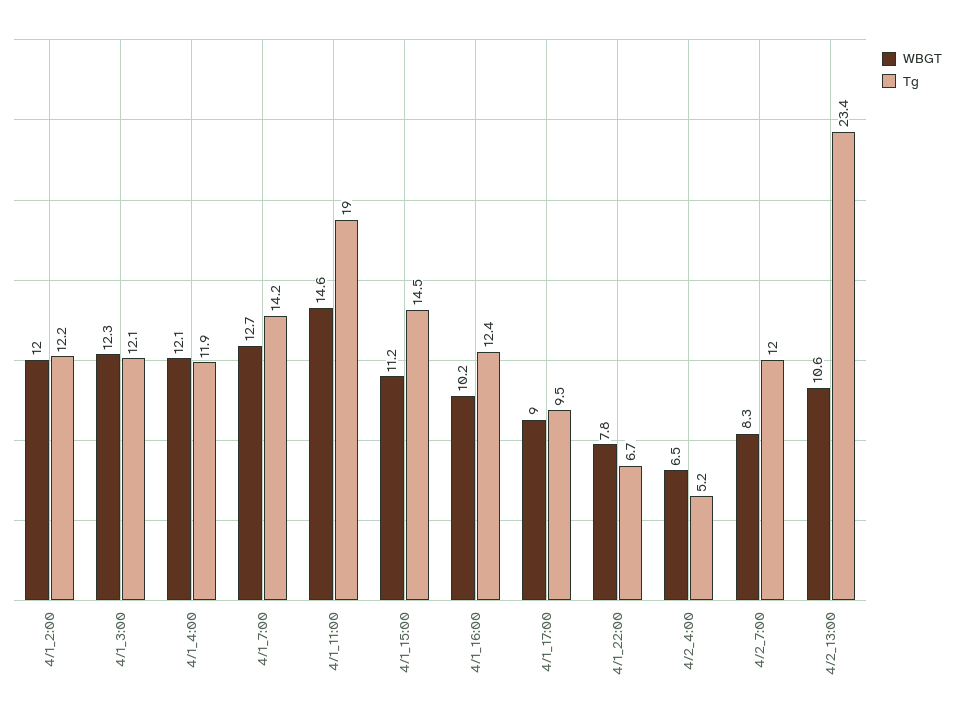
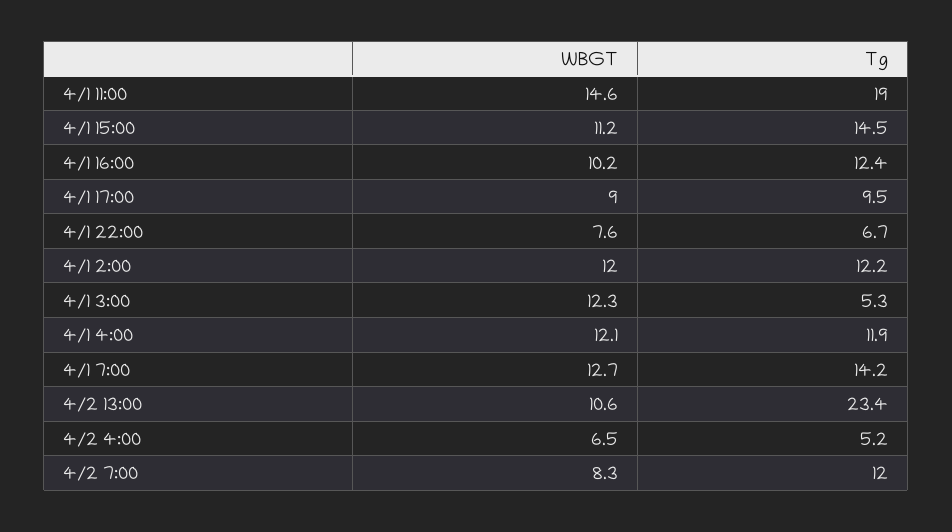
Tg, 4/1_3:00: 12.1 -> 5.3
WBGT, 4/1_22:00: 7.8 -> 7.6

